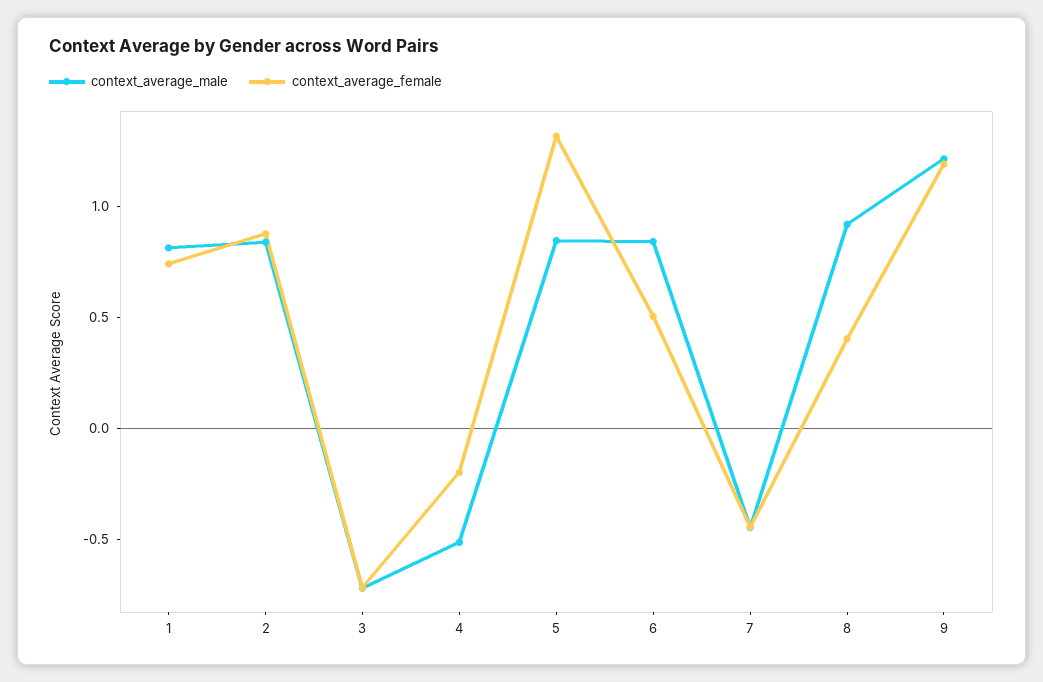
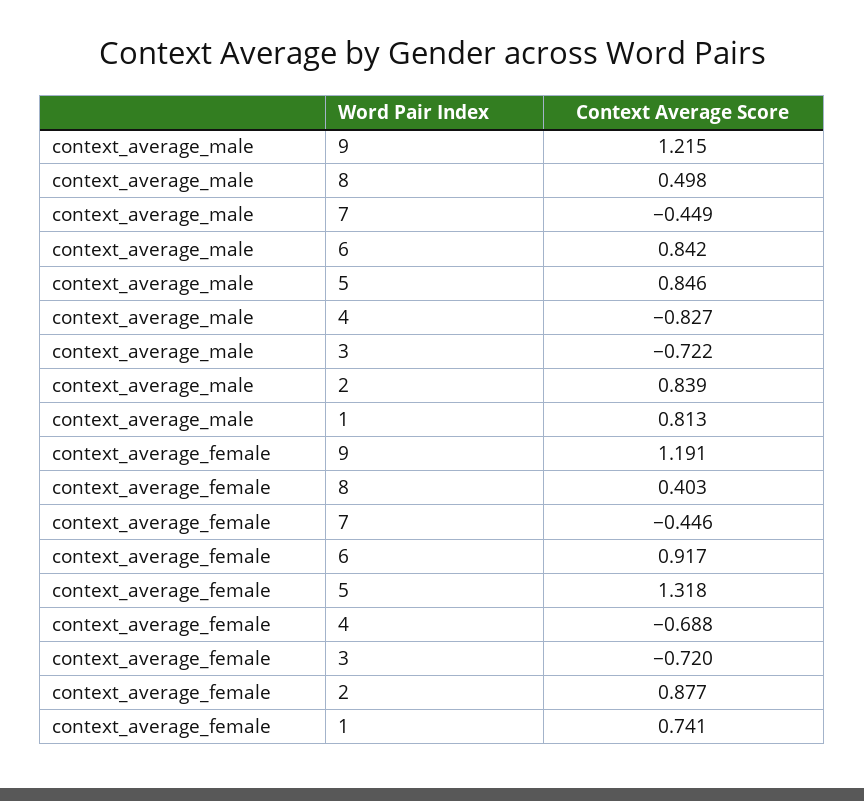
context_average_male, 4: -0.5 -> -0.827
context_average_female, 4: -0.2 -> -0.688
context_average_female, 6: 0.5 -> 0.917
context_average_male, 8: 0.9 -> 0.498

